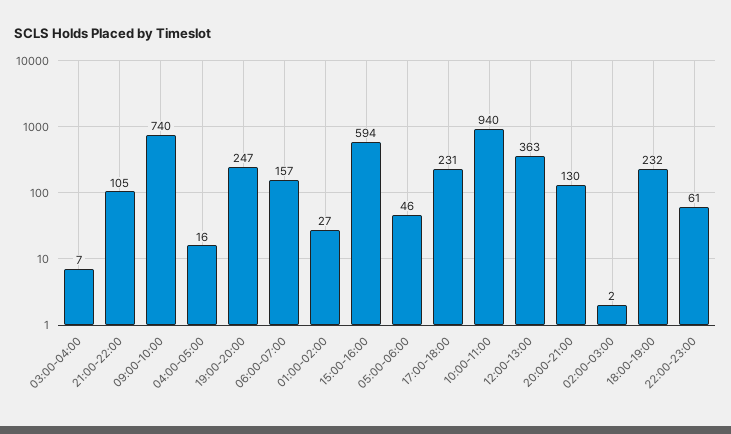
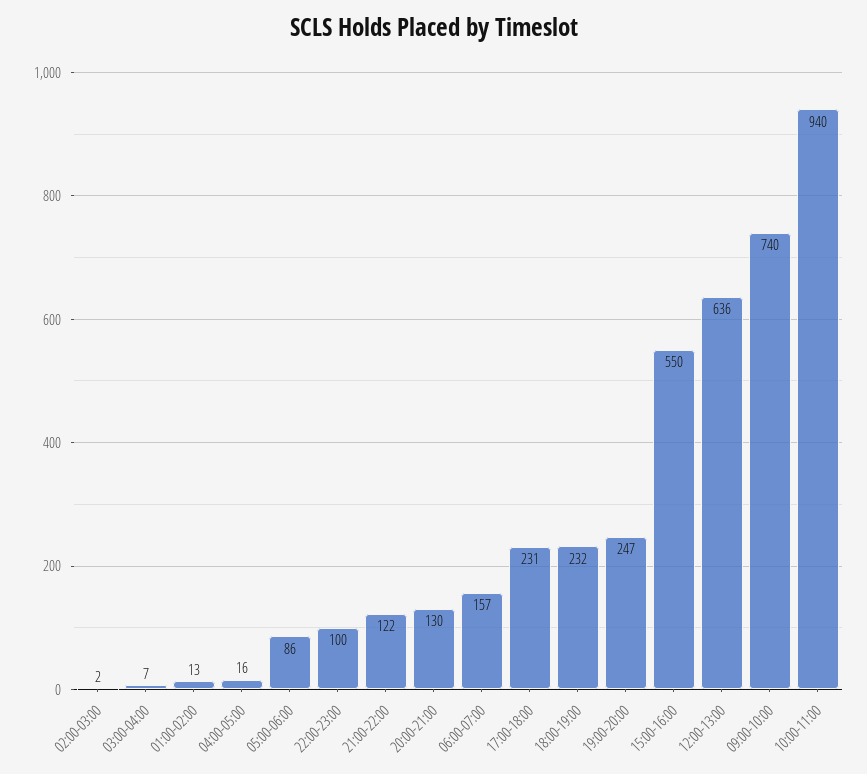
21:00-22:00: 105 -> 122
01:00-02:00: 27 -> 13
15:00-16:00: 594 -> 550
05:00-06:00: 46 -> 86
12:00-13:00: 363 -> 636
22:00-23:00: 61 -> 100

